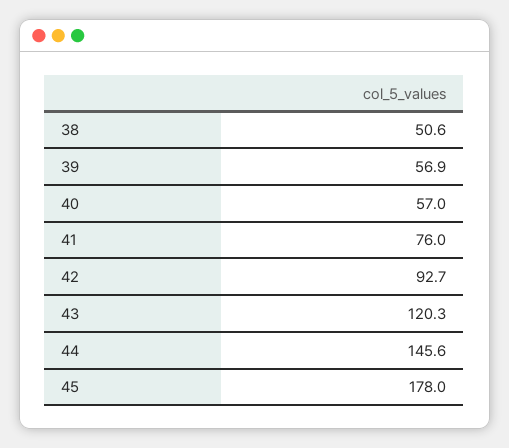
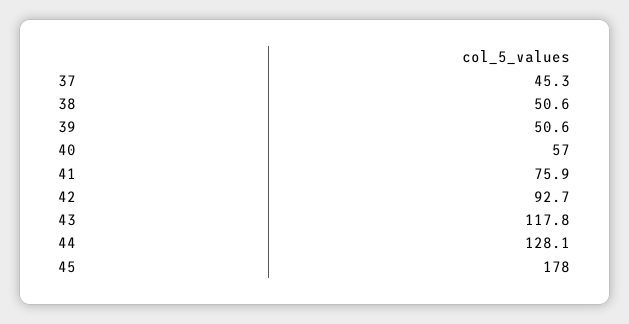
39: 56.9 -> 50.6
41: 76 -> 75.9
43: 120.3 -> 117.8
44: 145.6 -> 128.1
37: none -> 45.3

